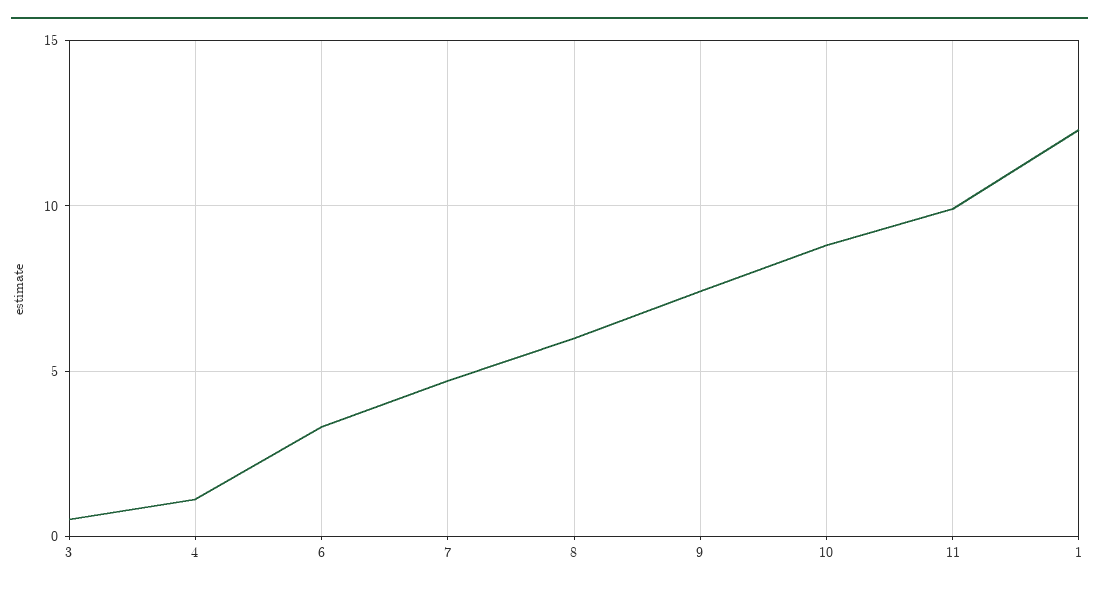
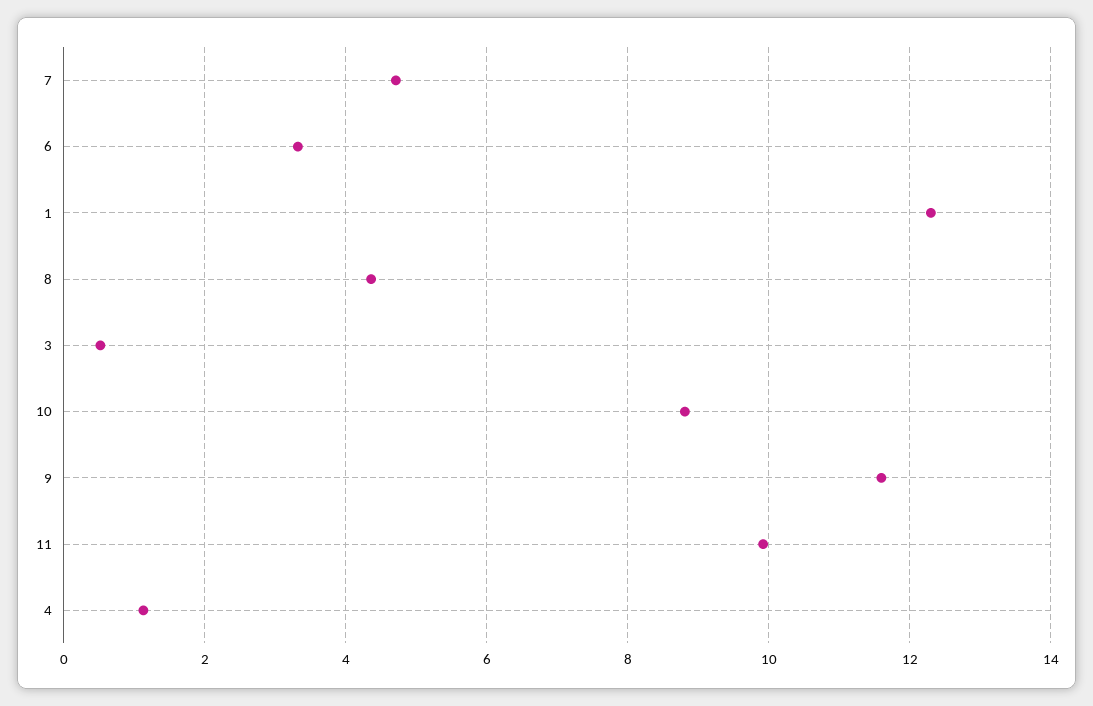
8: 6 -> 4.4
9: 7.5 -> 11.6

